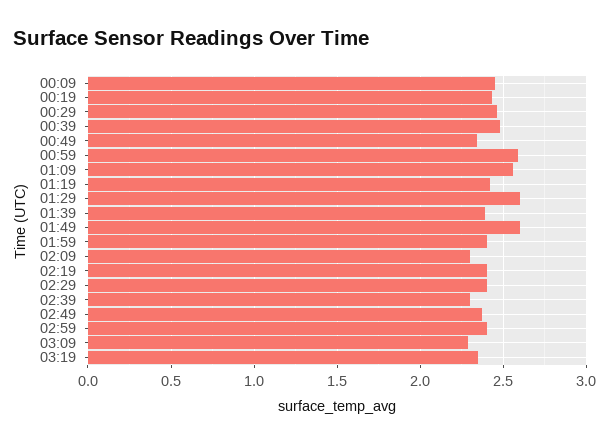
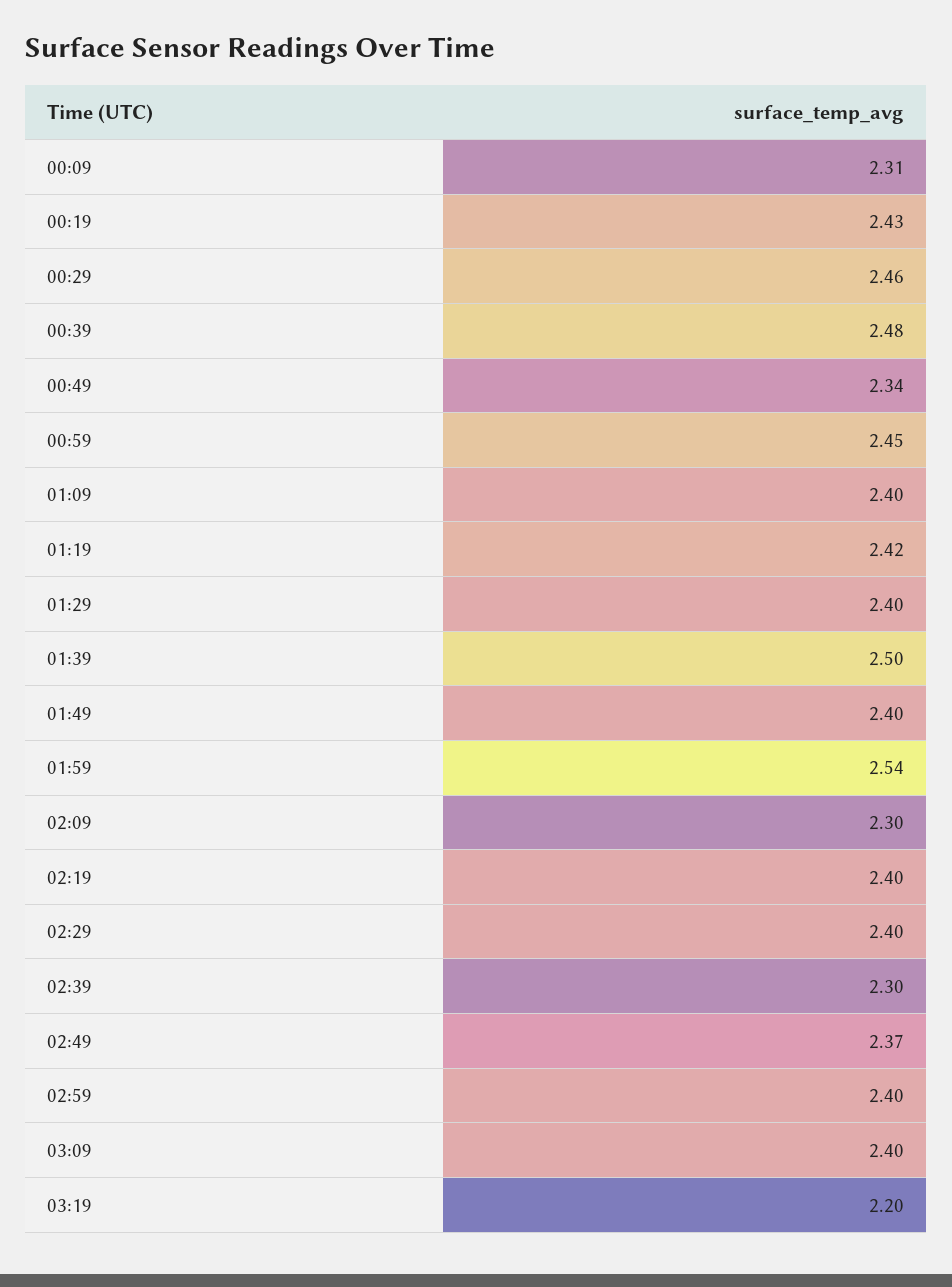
00:09: 2.45 -> 2.31
00:59: 2.6 -> 2.45
01:09: 2.55 -> 2.4
01:29: 2.6 -> 2.4
01:39: 2.4 -> 2.5
01:49: 2.6 -> 2.4
01:59: 2.4 -> 2.54
03:09: 2.3 -> 2.4
03:19: 2.35 -> 2.2

